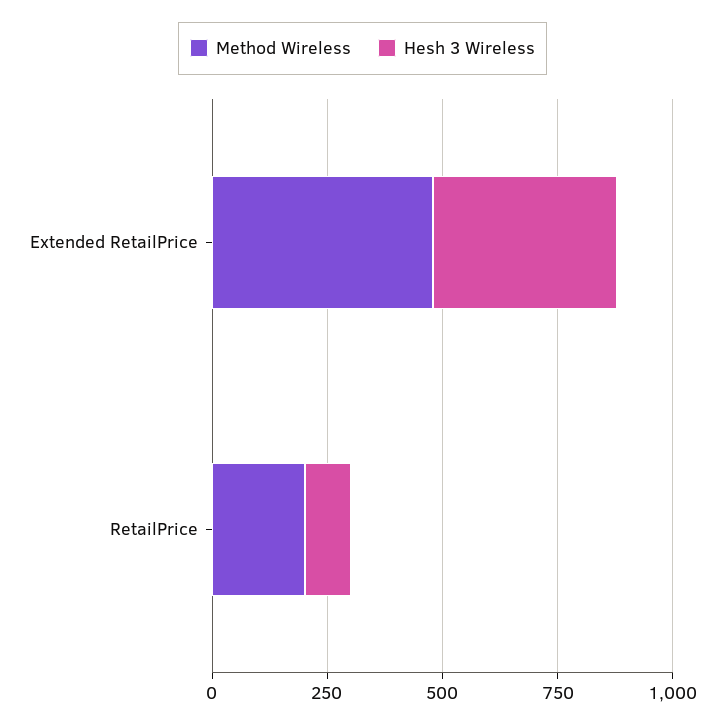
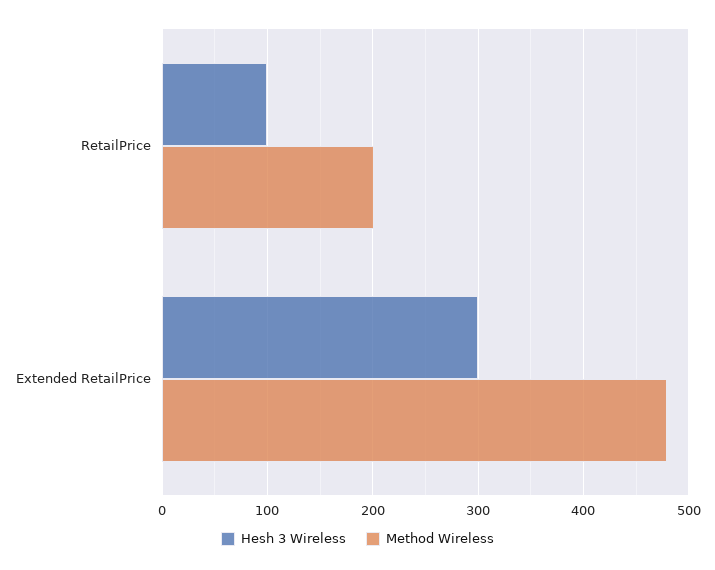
Hesh 3 Wireless, Extended RetailPrice: 400 -> 300

